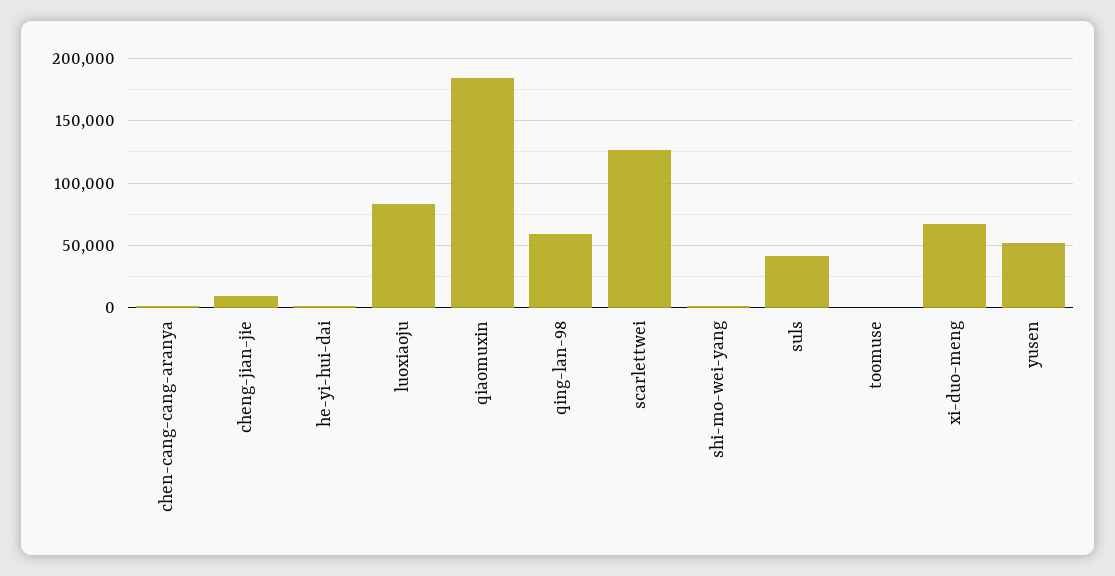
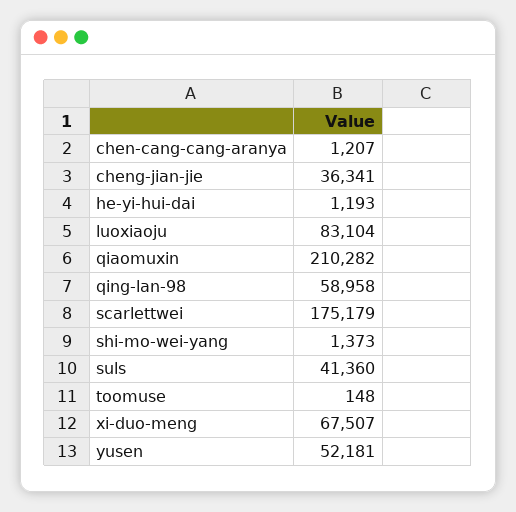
cheng-jian-jie: 10000 -> 36341
qiaomuxin: 185000 -> 210282
scarlettwei: 125000 -> 175179

